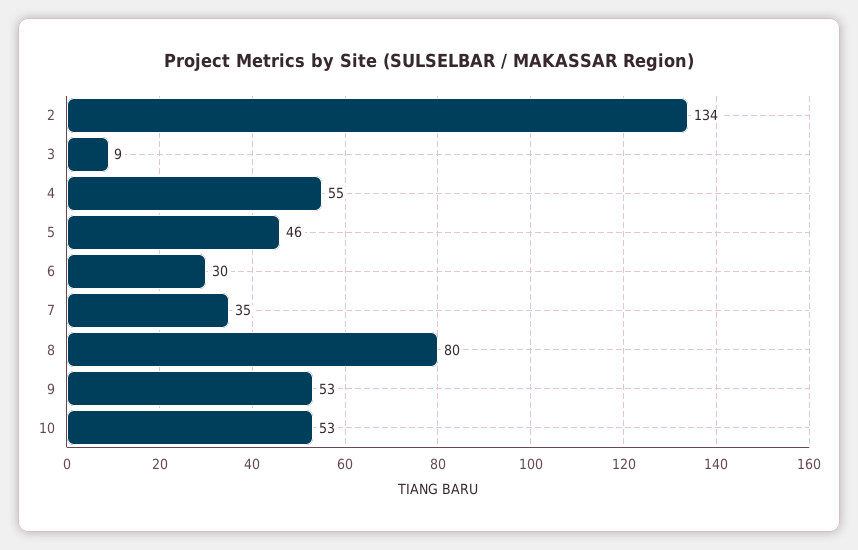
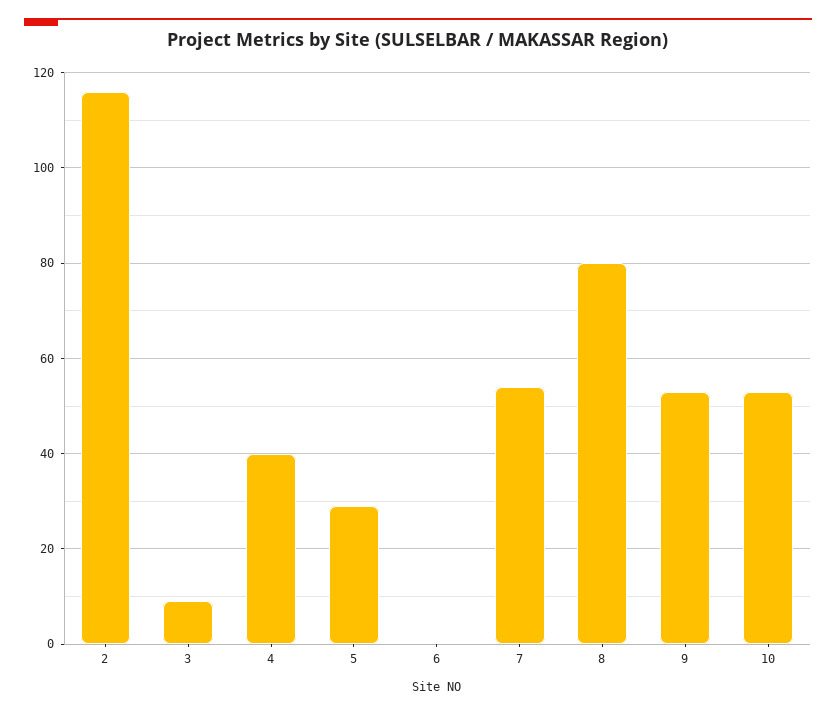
2: 134 -> 115
4: 55 -> 40
5: 46 -> 30
6: 30 -> 0
7: 35 -> 55

